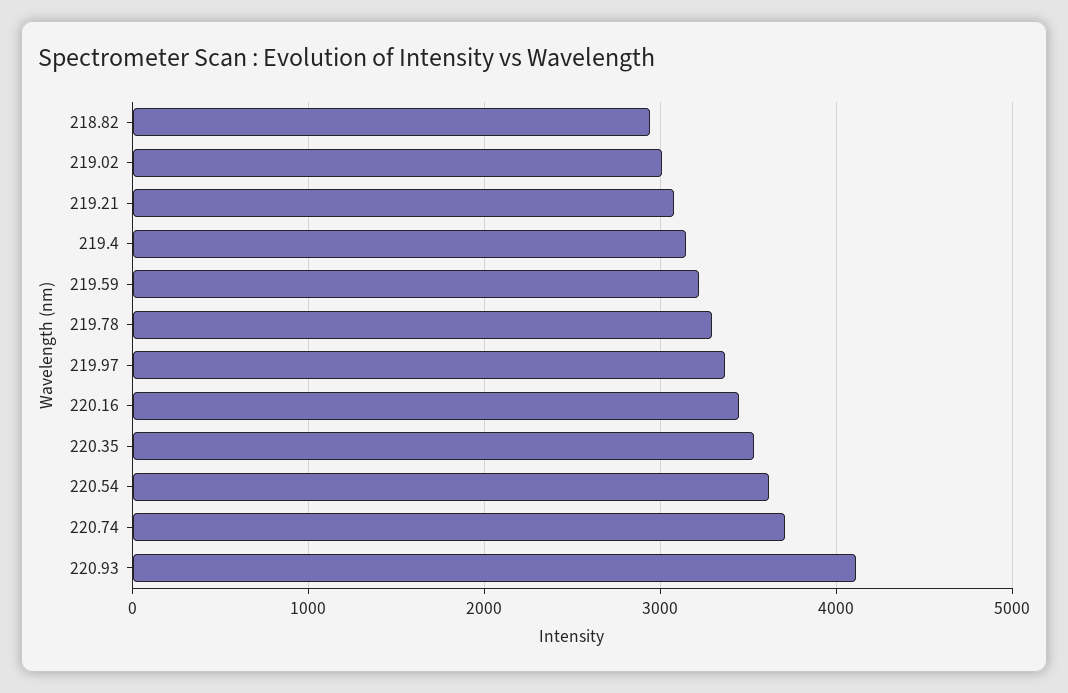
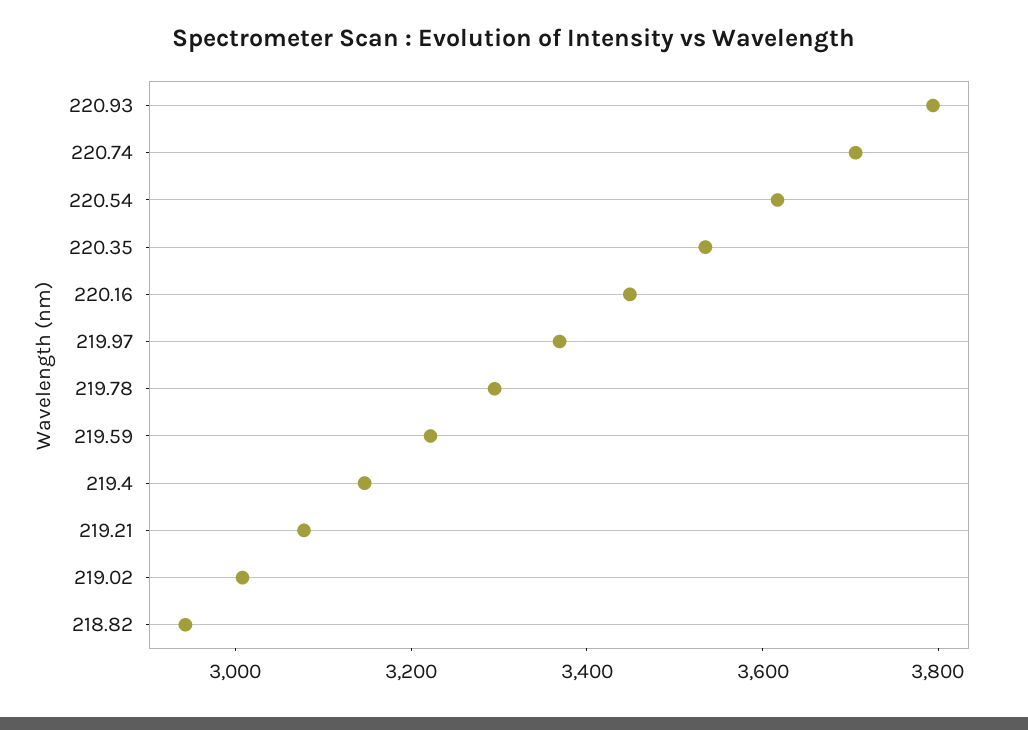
220.93: 4100 -> 3800

